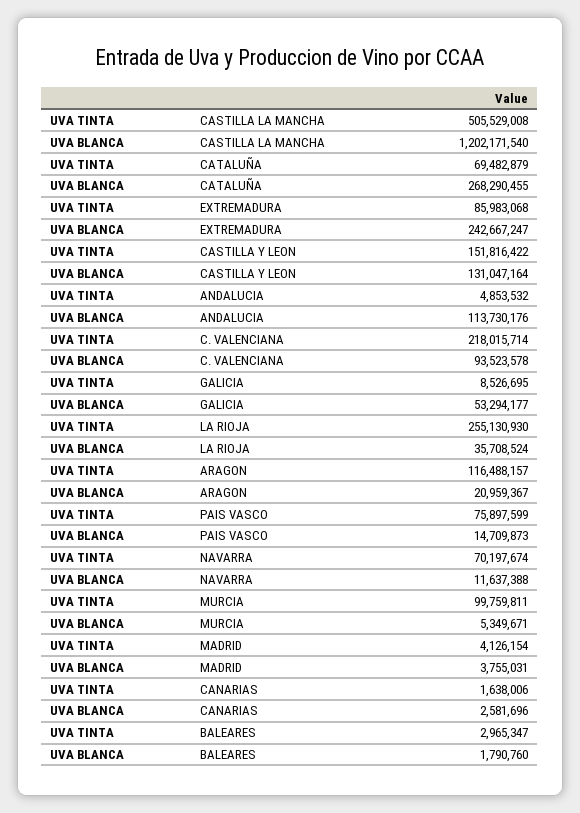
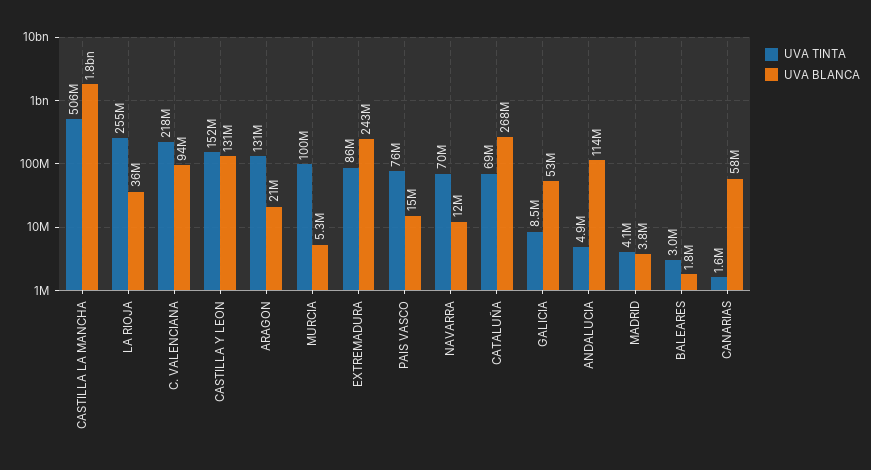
UVA BLANCA, CASTILLA LA MANCHA: 1202171540 -> 1800000000
UVA TINTA, ARAGON: 116488157 -> 131000000
UVA BLANCA, CANARIAS: 2581696 -> 58000000

